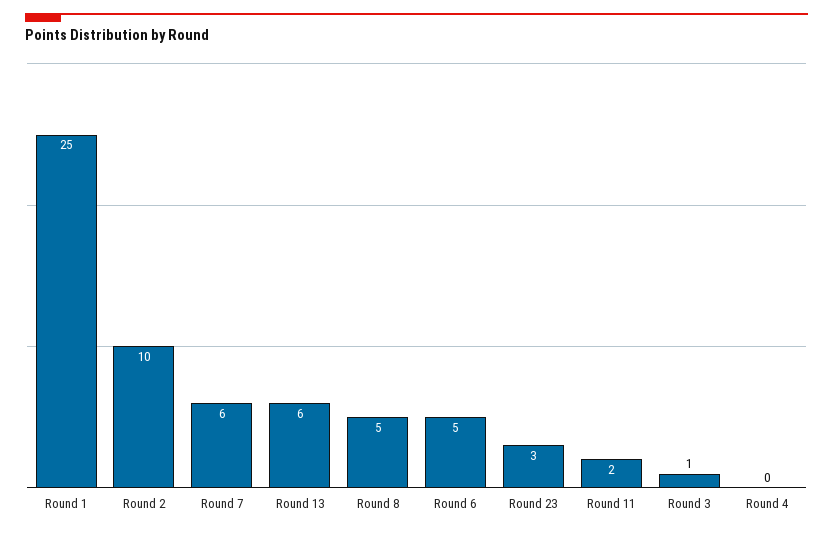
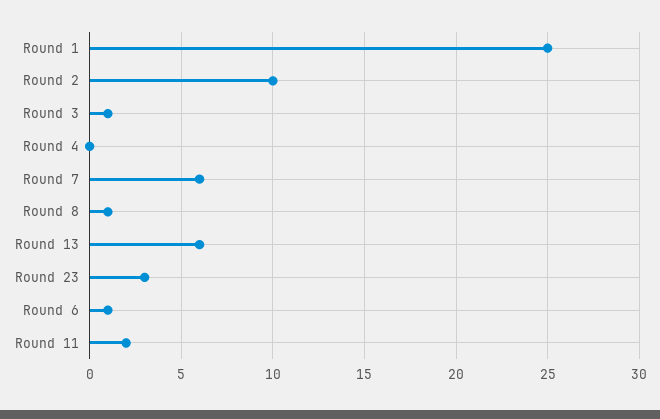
Round 8: 5 -> 1
Round 6: 5 -> 1

